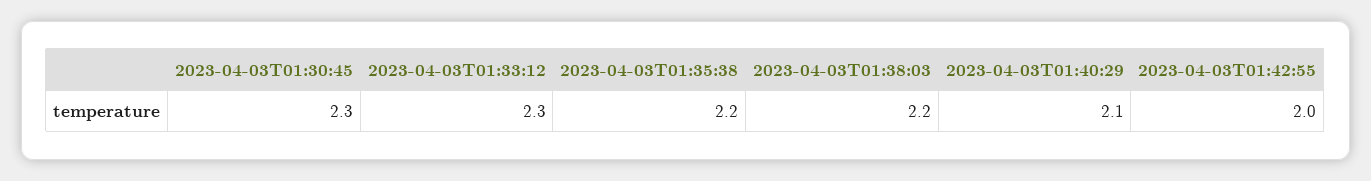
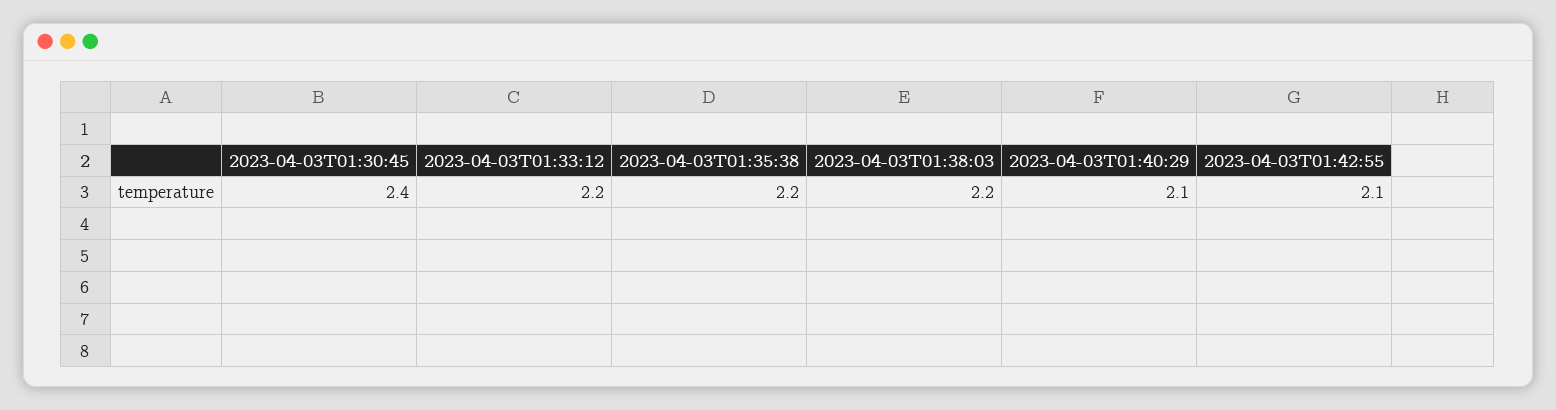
2023-04-03T01:30:45: 2.3 -> 2.4
2023-04-03T01:33:12: 2.3 -> 2.2
2023-04-03T01:42:55: 2 -> 2.1

